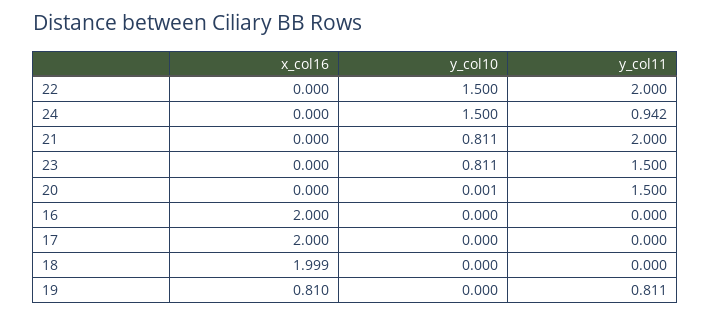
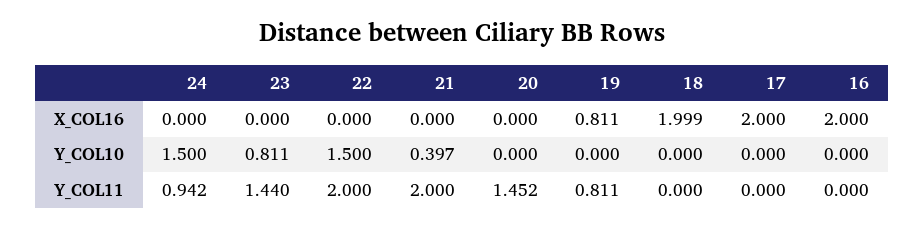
y_col10, 21: 0.811 -> 0.397
y_col11, 23: 1.5 -> 1.44
y_col10, 20: 0.001 -> 0
y_col11, 20: 1.5 -> 1.452
x_col16, 19: 0.81 -> 0.811

